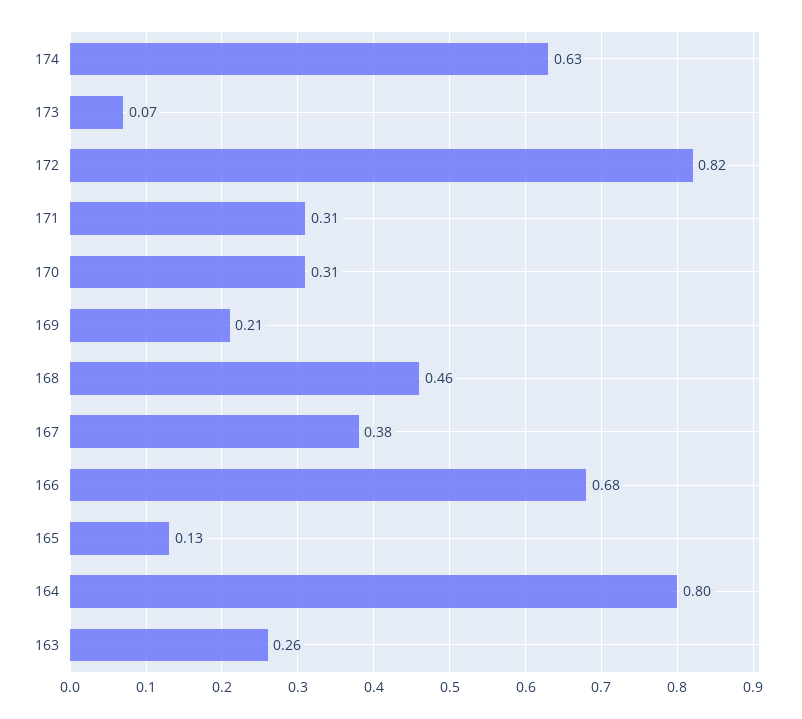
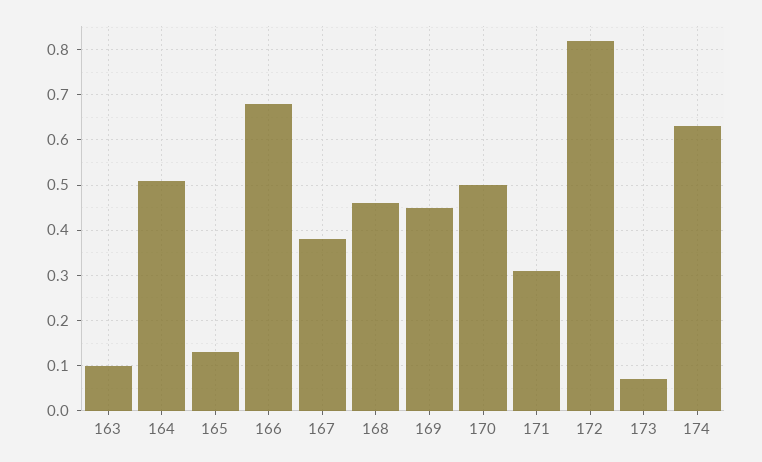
170: 0.31 -> 0.5
169: 0.21 -> 0.45
164: 0.8 -> 0.5
163: 0.26 -> 0.1

